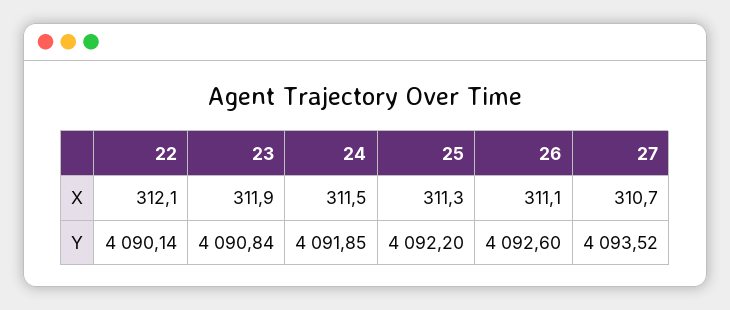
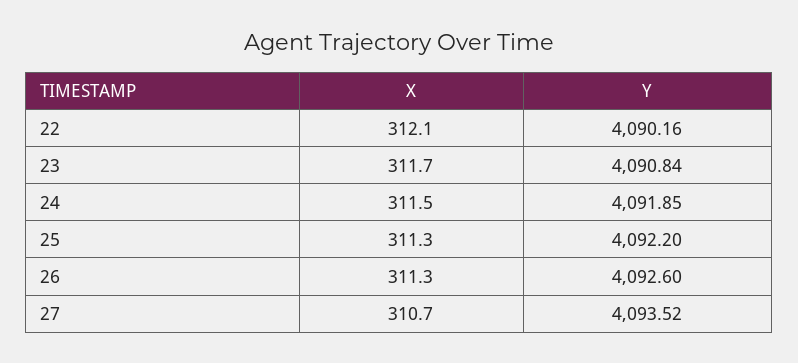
23, X: 311.9 -> 311.7
26, X: 311.1 -> 311.3
22, Y: 4090.14 -> 4090.16

